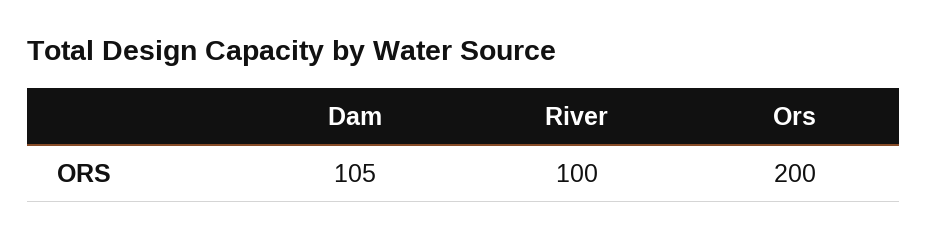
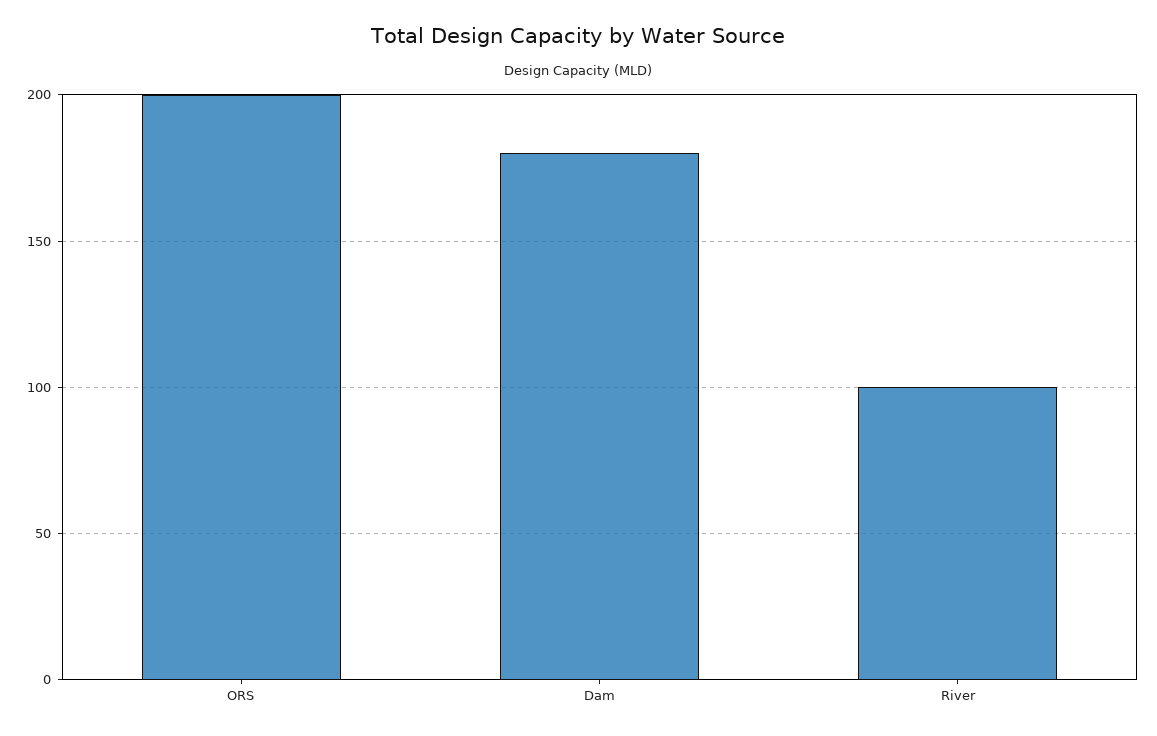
Dam: 105 -> 180

